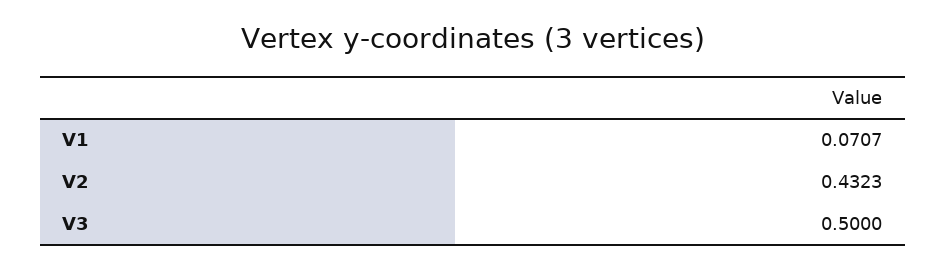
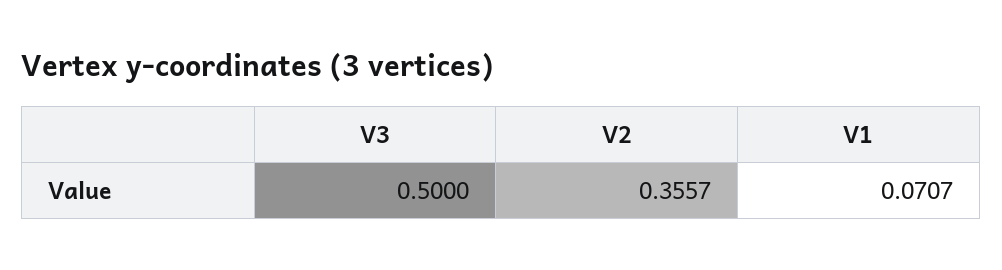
V2: 0.4323 -> 0.3557

